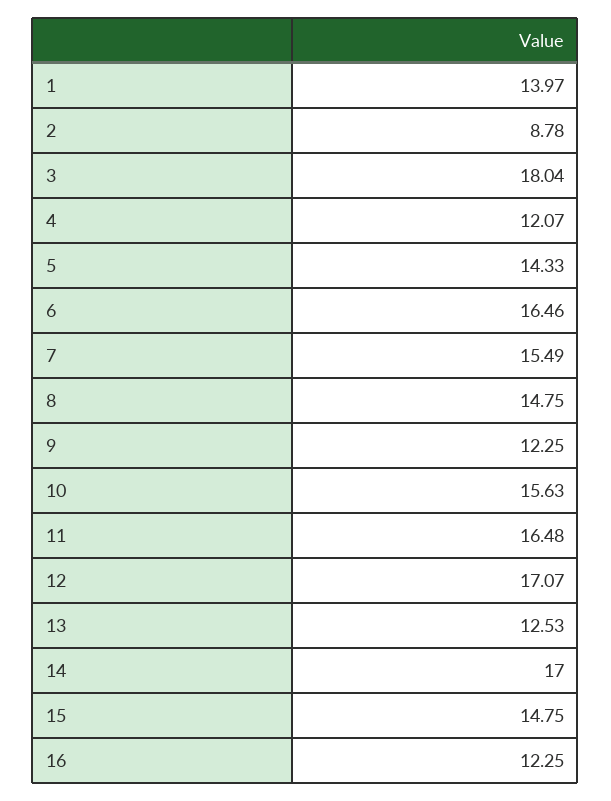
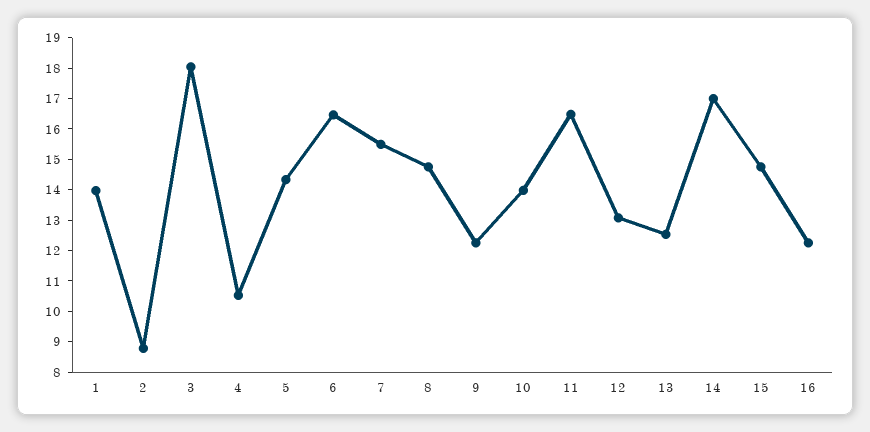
4: 12.07 -> 10.5
10: 15.63 -> 14
12: 17.07 -> 13

